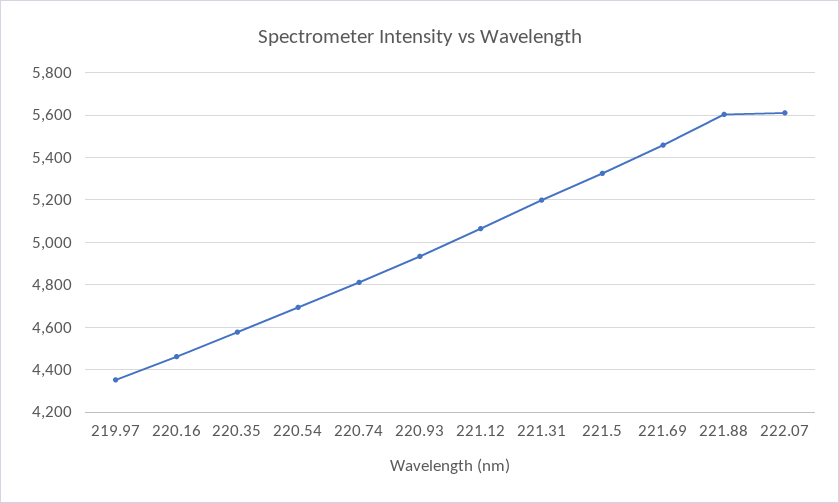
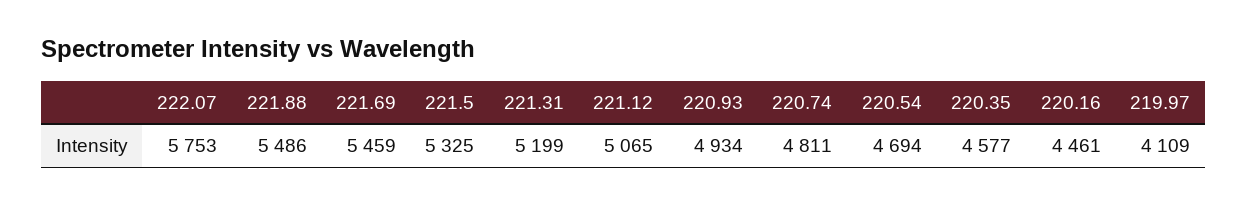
219.97: 4350 -> 4109
221.88: 5600 -> 5486
222.07: 5600 -> 5753

